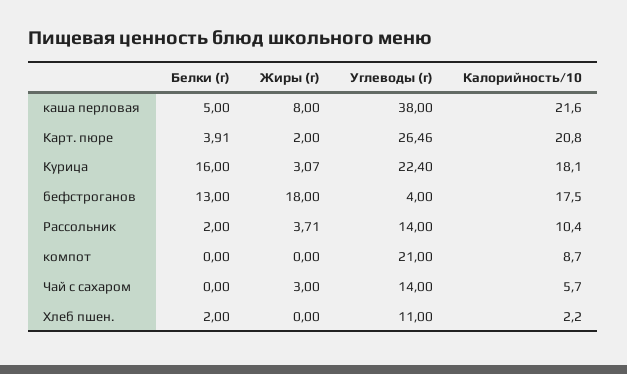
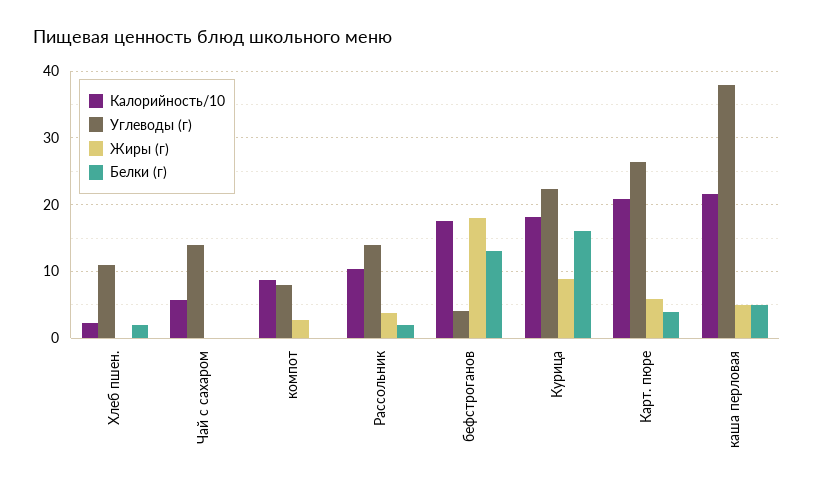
Жиры (г), каша перловая: 8 -> 5
Жиры (г), Карт. пюре: 2 -> 6
Жиры (г), Курица: 3.07 -> 9
Жиры (г), компот: 0 -> 3
Углеводы (г), компот: 21 -> 8
Жиры (г), Чай с сахаром: 3 -> 0

